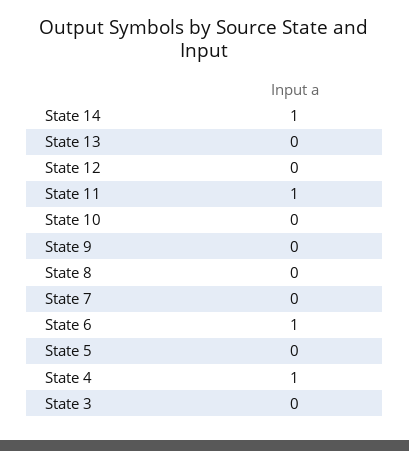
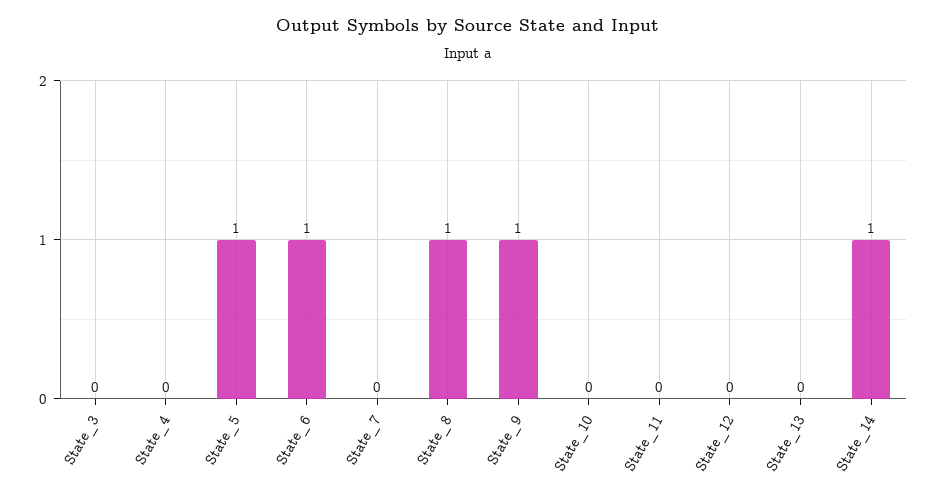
State 11: 1 -> 0
State 9: 0 -> 1
State 8: 0 -> 1
State 5: 0 -> 1
State 4: 1 -> 0

